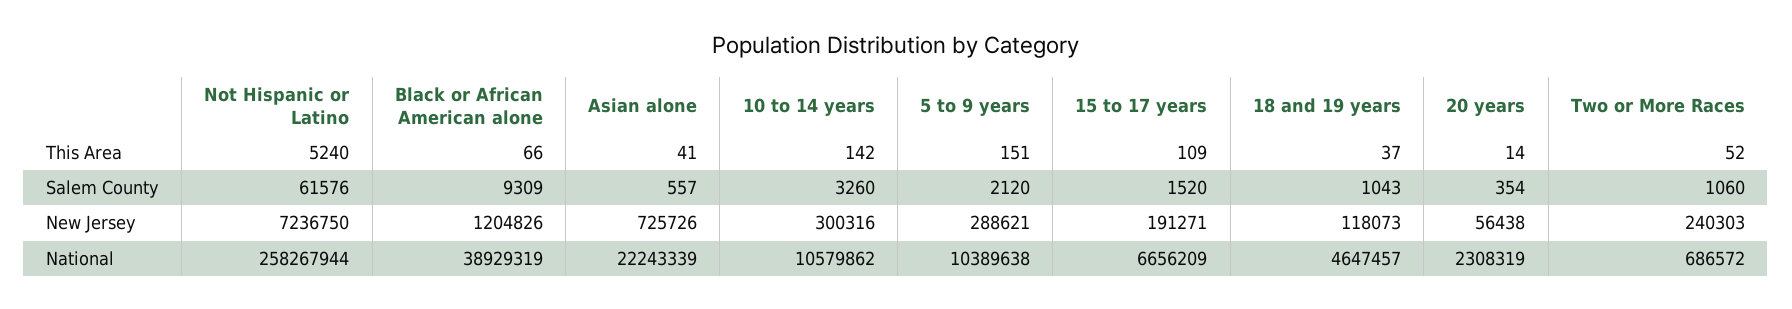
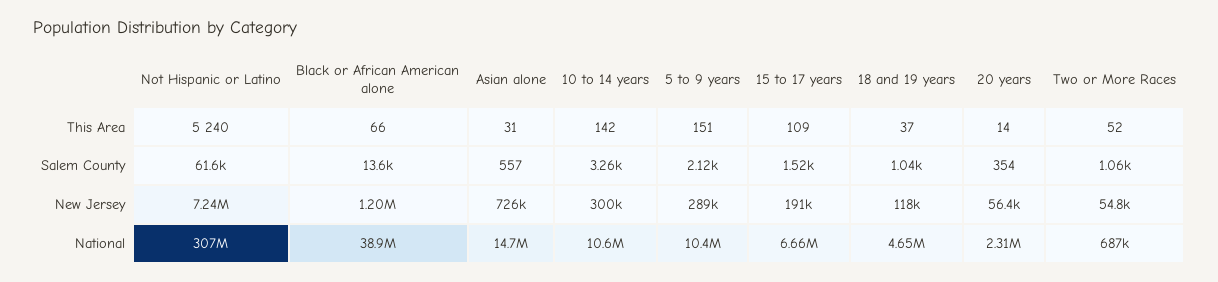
Asian alone, This Area: 41 -> 31
Black or African American alone, Salem County: 9309 -> 13600
Two or More Races, New Jersey: 240303 -> 54800
Not Hispanic or Latino, National: 258267944 -> 307000000
Asian alone, National: 22243339 -> 14700000

